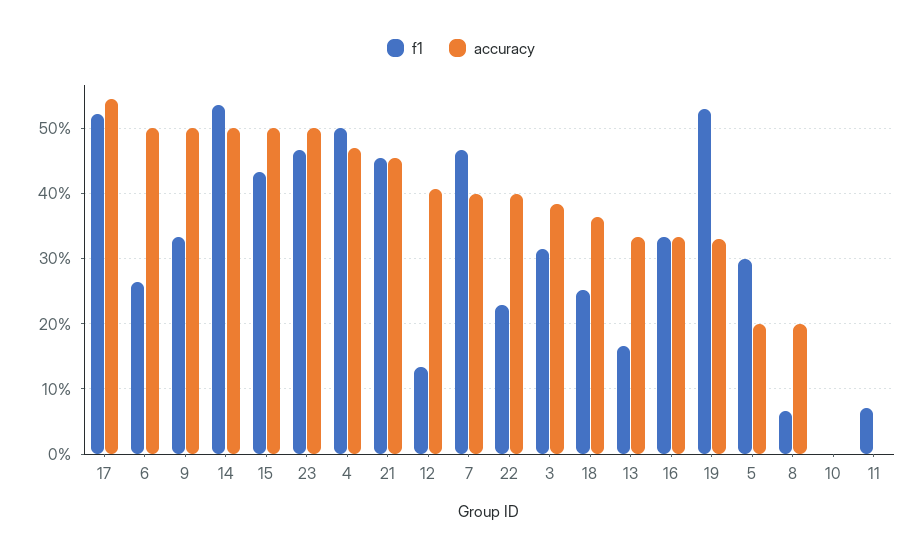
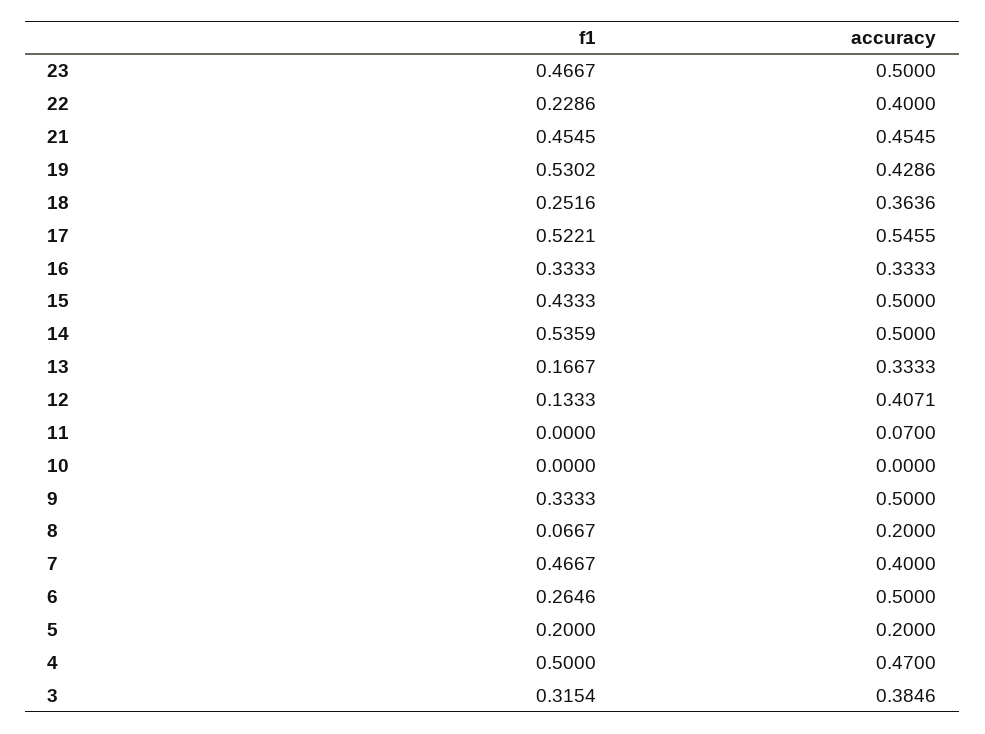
accuracy, 19: 0.33 -> 0.4286
f1, 5: 0.3 -> 0.2
f1, 11: 0.07 -> 0
accuracy, 11: 0 -> 0.07

